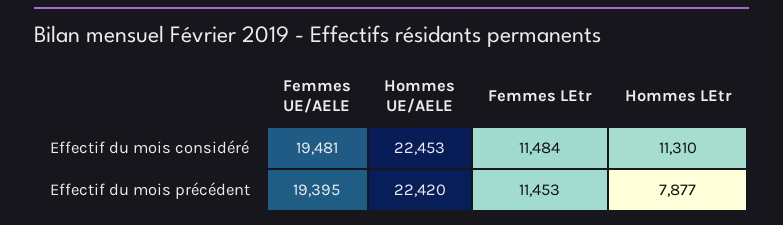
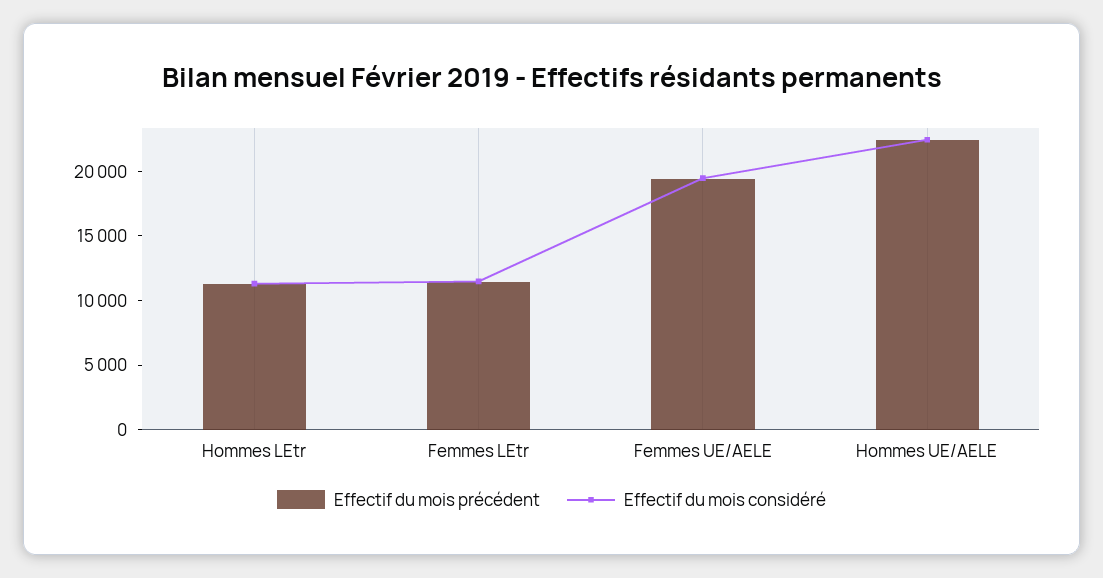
Effectif du mois précédent, Hommes LEtr: 7877 -> 11000

